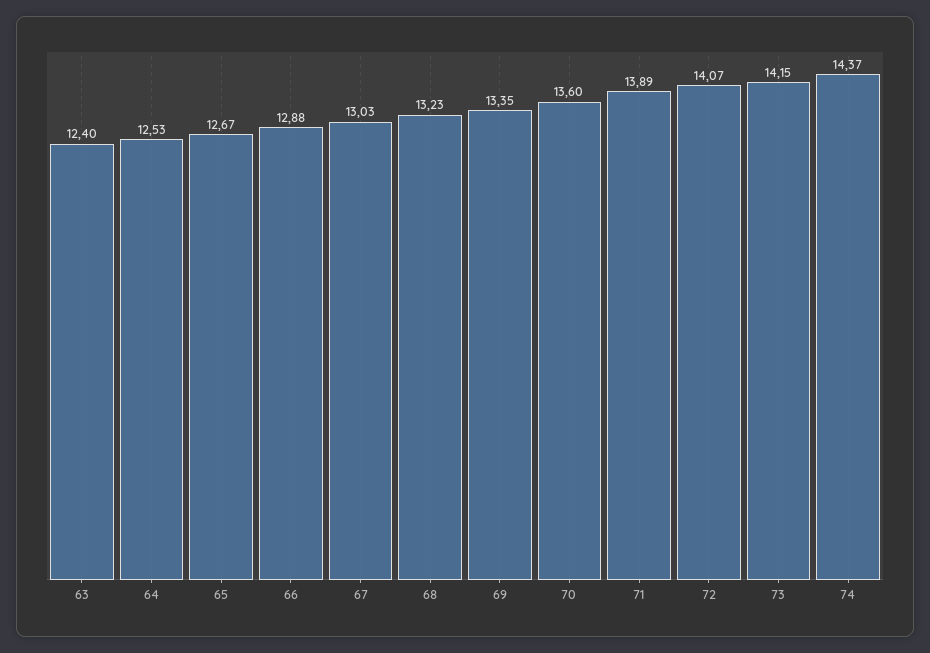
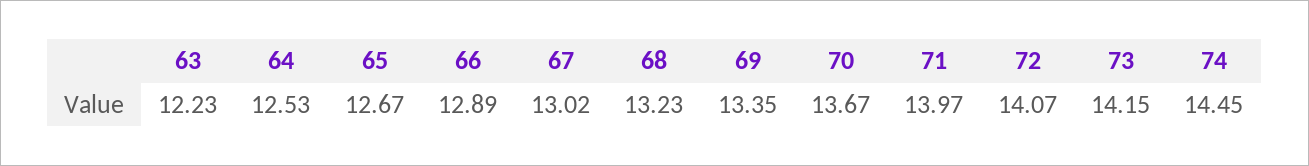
63: 12.4 -> 12.23
66: 12.88 -> 12.89
67: 13.03 -> 13.02
70: 13.6 -> 13.67
71: 13.89 -> 13.97
74: 14.37 -> 14.45

